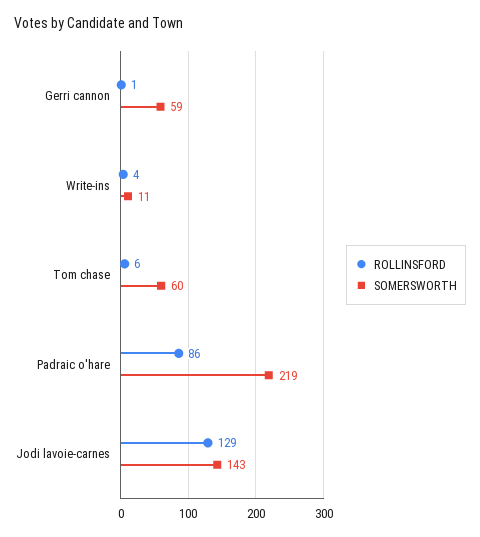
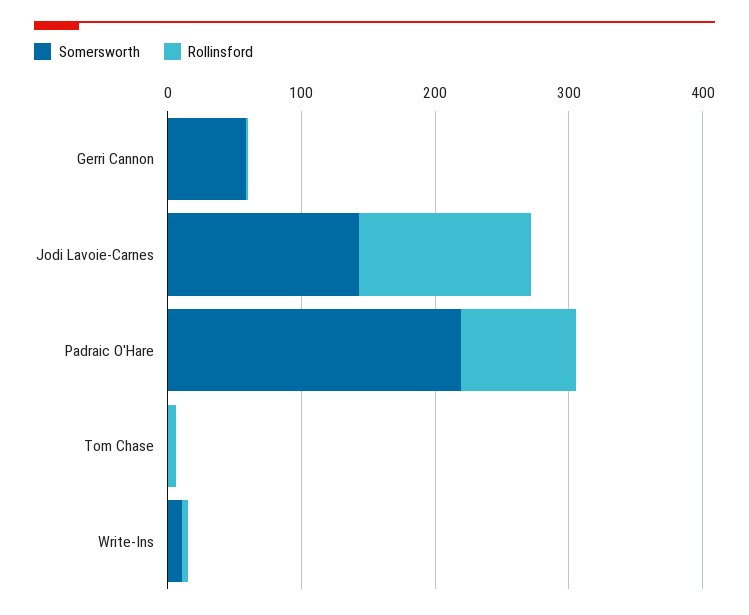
SOMERSWORTH, Tom chase: 60 -> 0

